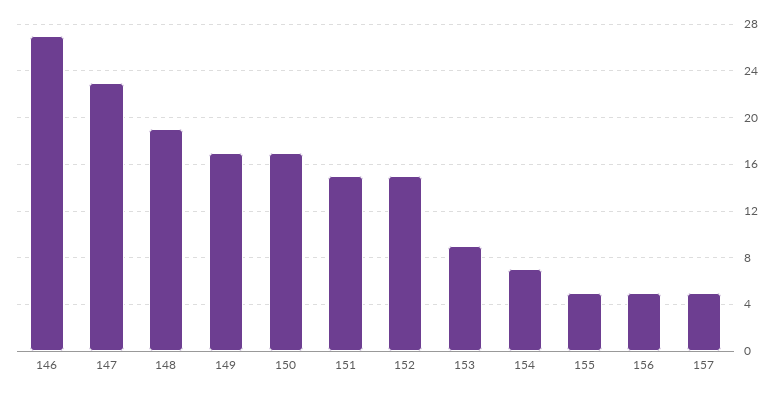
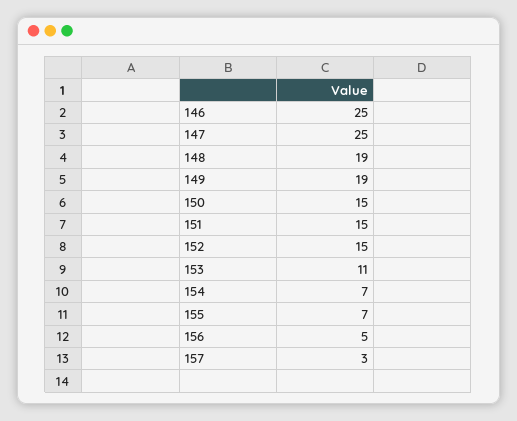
146: 27 -> 25
147: 23 -> 25
149: 17 -> 19
150: 17 -> 15
153: 9 -> 11
155: 5 -> 7
157: 5 -> 3

